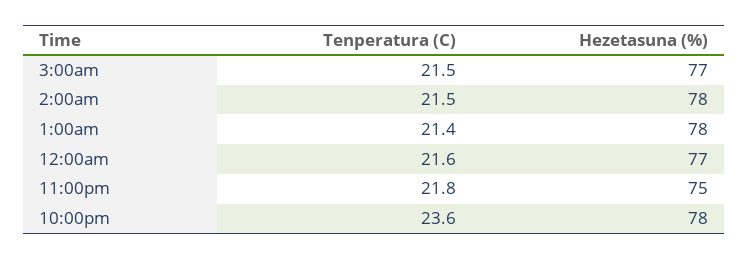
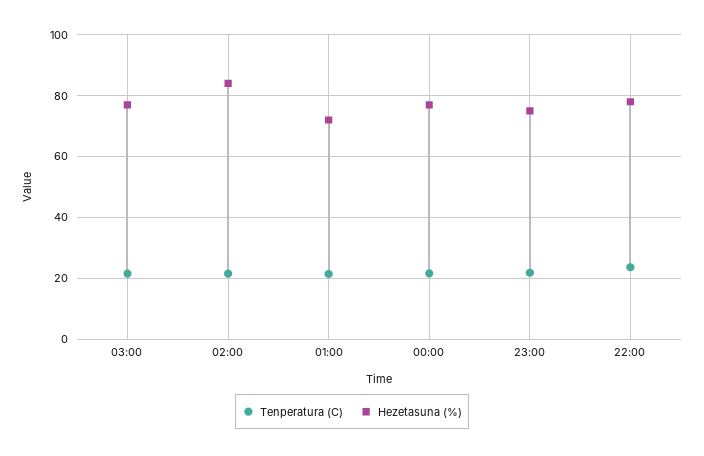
Hezetasuna (%), 2:00am: 78 -> 84
Hezetasuna (%), 1:00am: 78 -> 72

